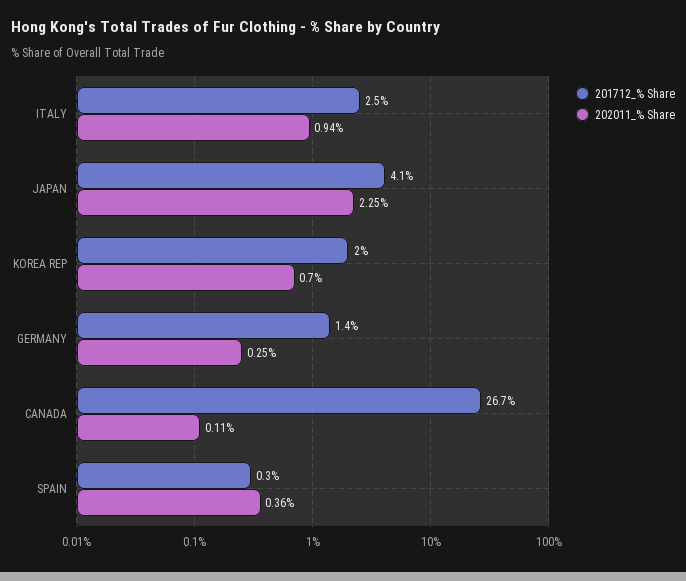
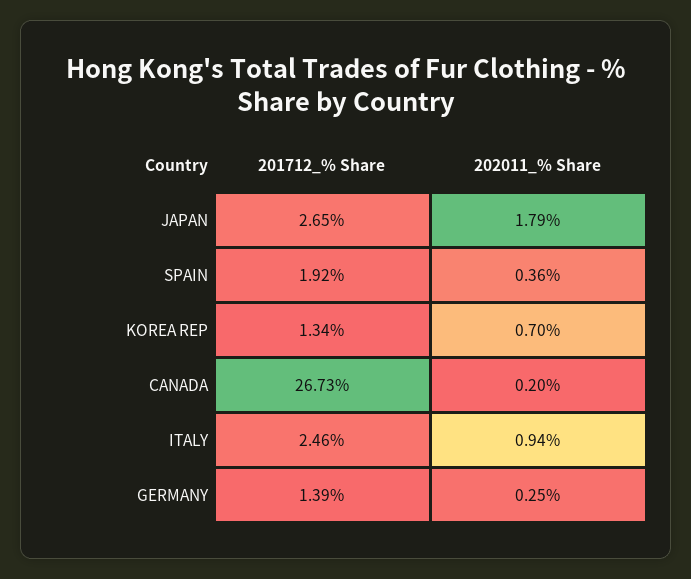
201712_% Share, JAPAN: 4.1 -> 2.65
202011_% Share, JAPAN: 2.25 -> 1.79
201712_% Share, KOREA REP: 2 -> 1.34
202011_% Share, CANADA: 0.11 -> 0.2
201712_% Share, SPAIN: 0.3 -> 1.92

